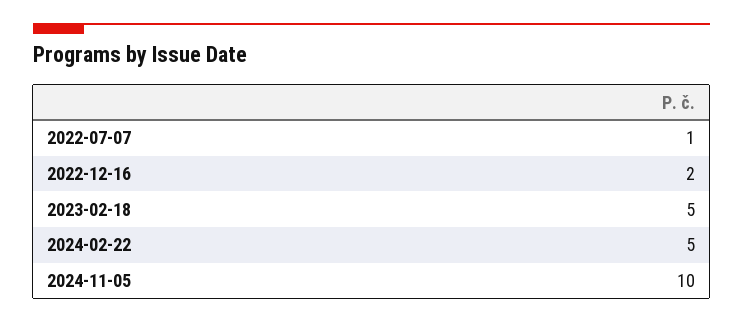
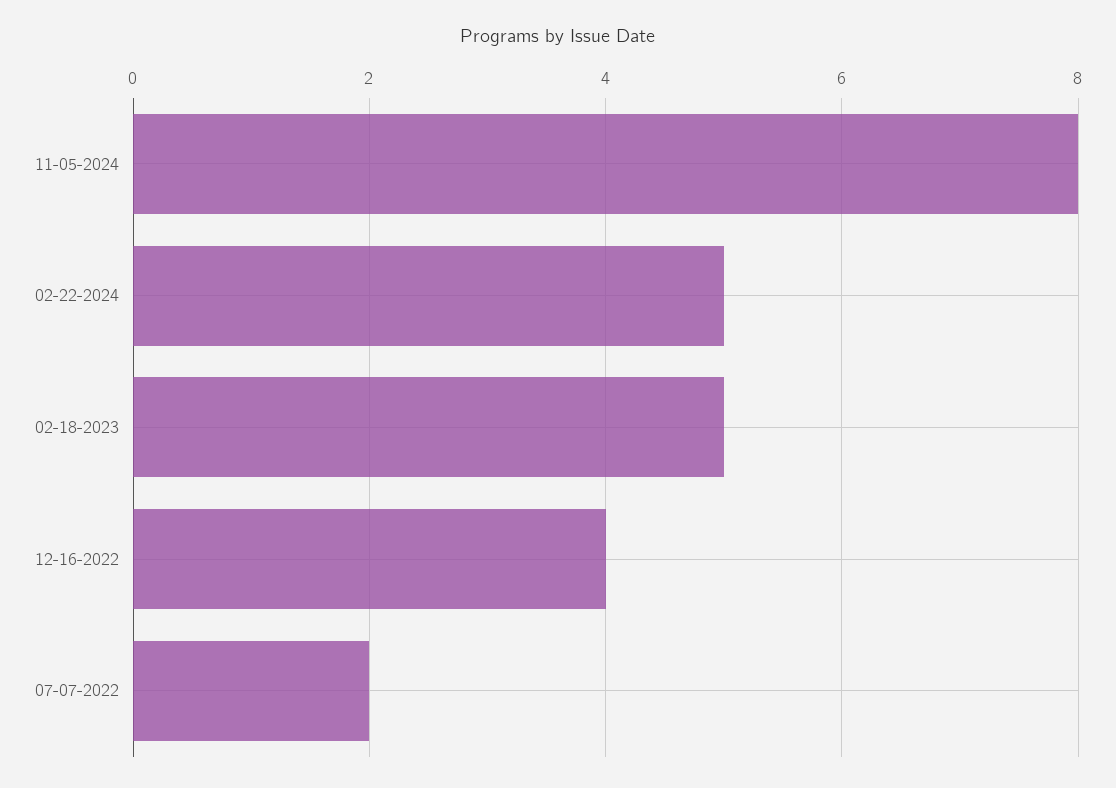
2022-07-07: 1 -> 2
2022-12-16: 2 -> 4
2024-11-05: 10 -> 8

